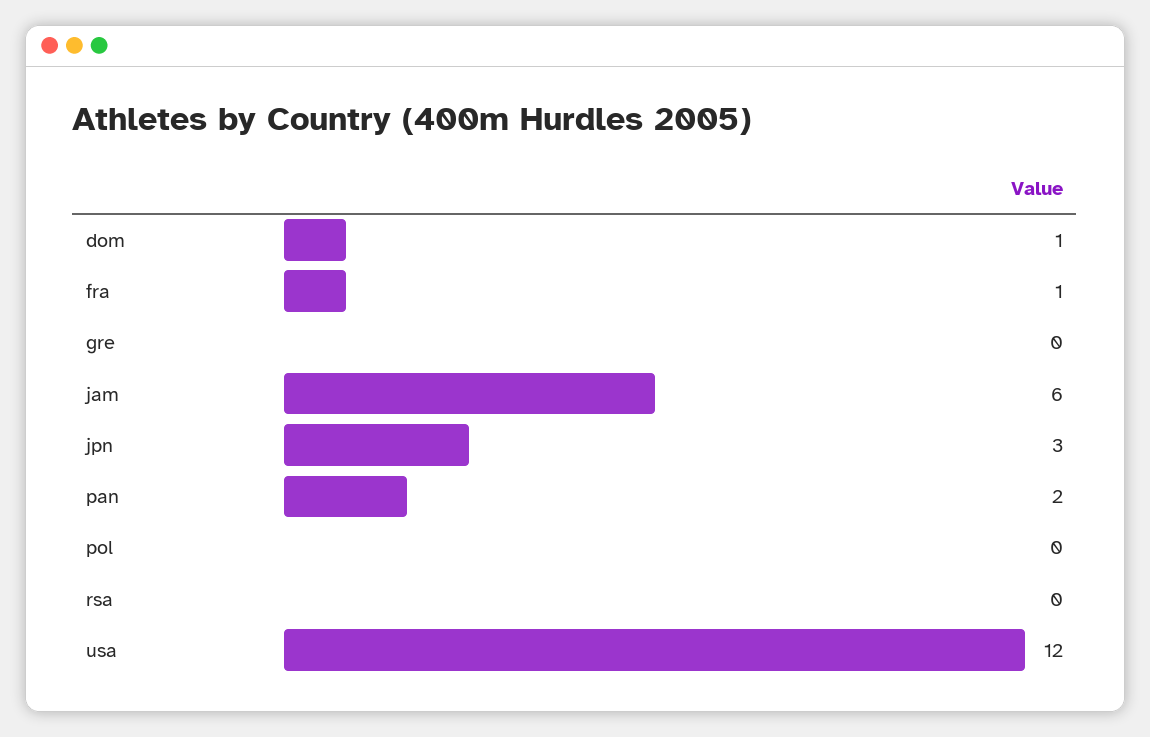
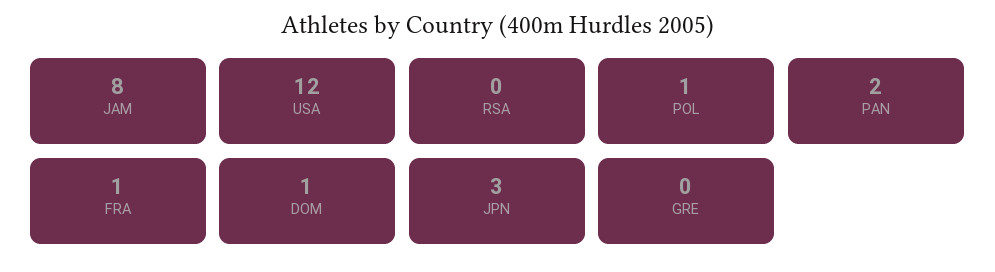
jam: 6 -> 8
pol: 0 -> 1

